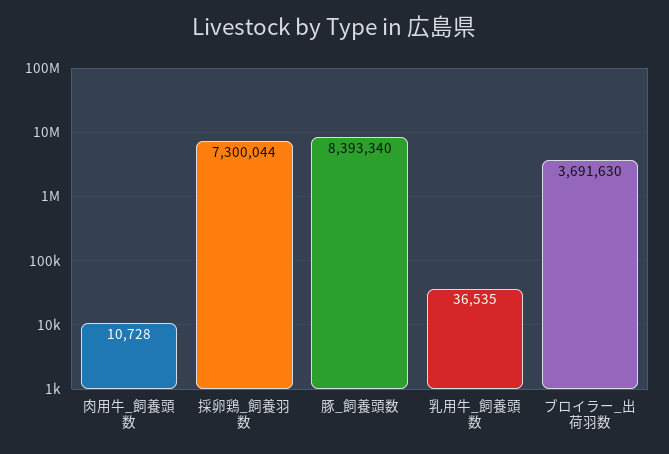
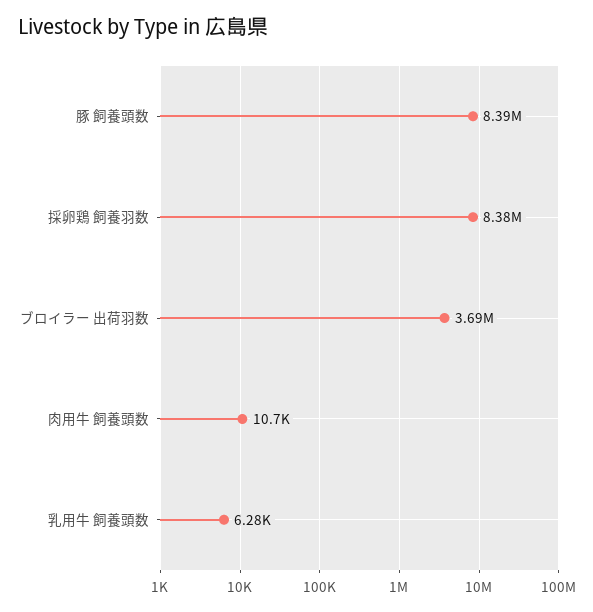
採卵鶏_飼養羽数: 7300044 -> 8380000
乳用牛_飼養頭数: 36535 -> 6280

